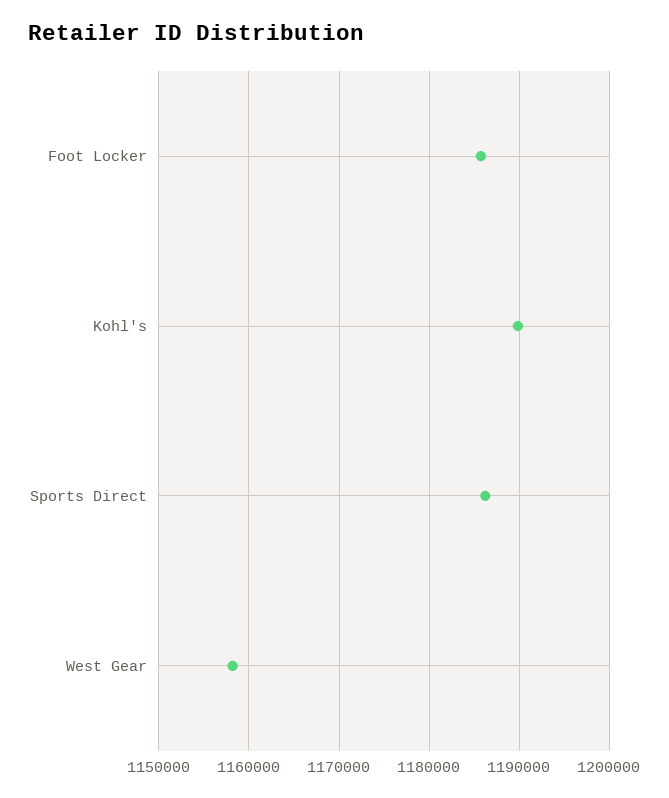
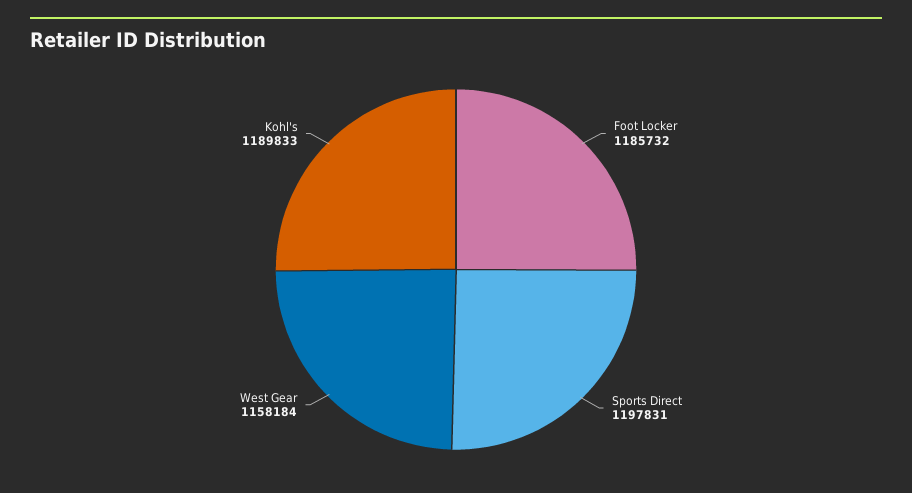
Sports Direct: 1186000 -> 1197831

